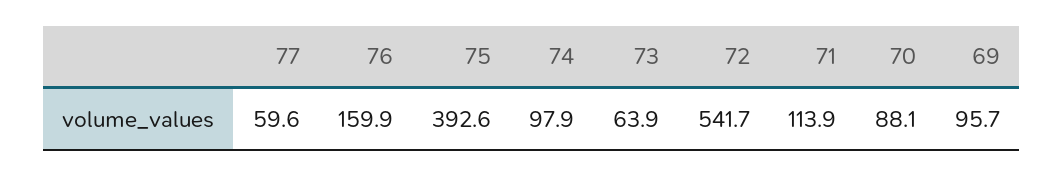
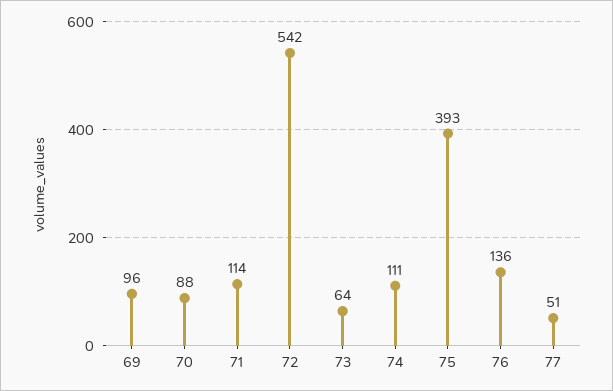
77: 59.6 -> 51
76: 159.9 -> 136
74: 97.9 -> 111

